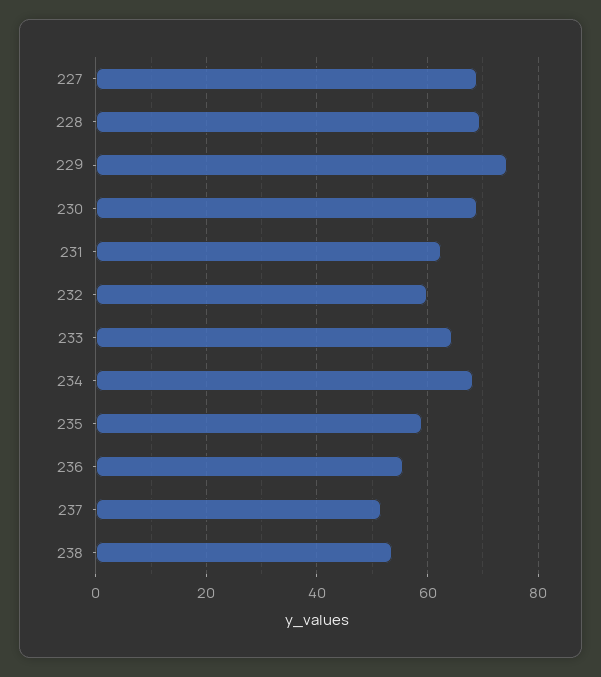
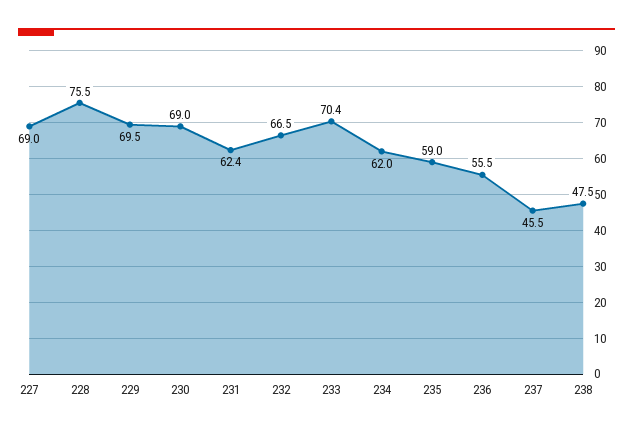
228: 70 -> 75.5
229: 74 -> 69.5
232: 60 -> 66.5
233: 64 -> 70.4
234: 68 -> 62
237: 52 -> 45.5
238: 54 -> 47.5

